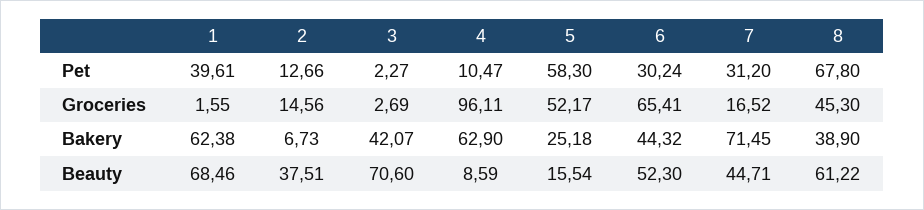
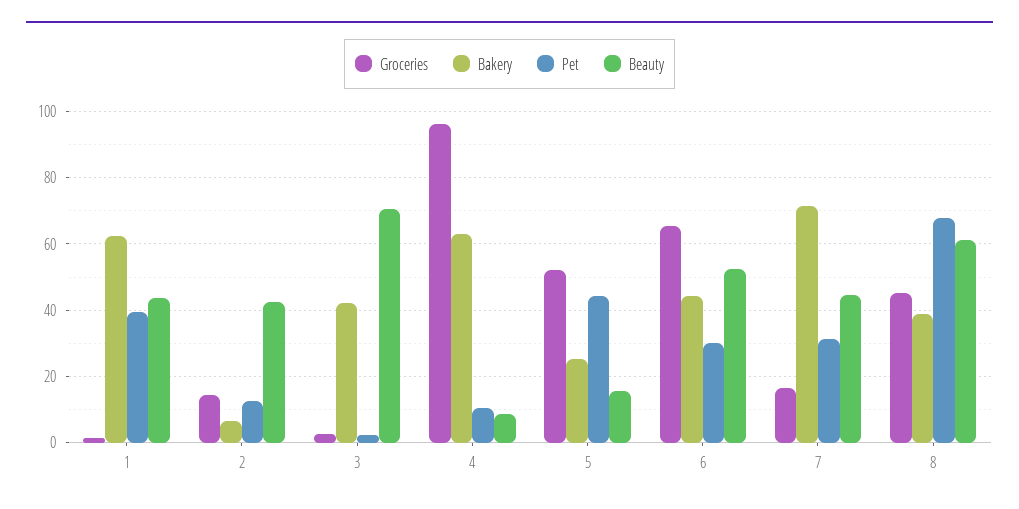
Pet, 5: 58.3 -> 44
Beauty, 1: 68.46 -> 44
Beauty, 2: 37.51 -> 42

